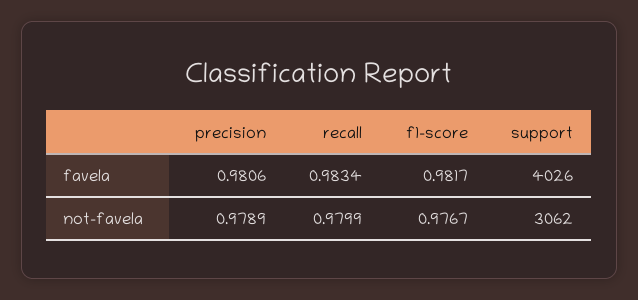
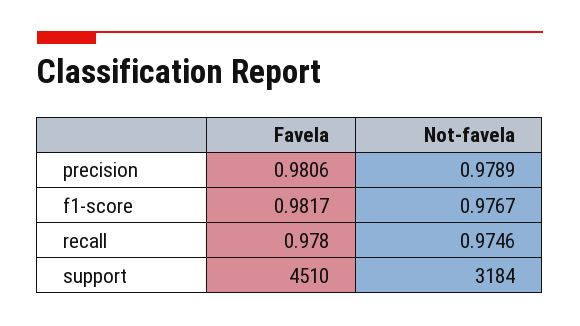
recall, favela: 0.9834 -> 0.978
support, favela: 4026 -> 4510
recall, not-favela: 0.9799 -> 0.9746
support, not-favela: 3062 -> 3184

